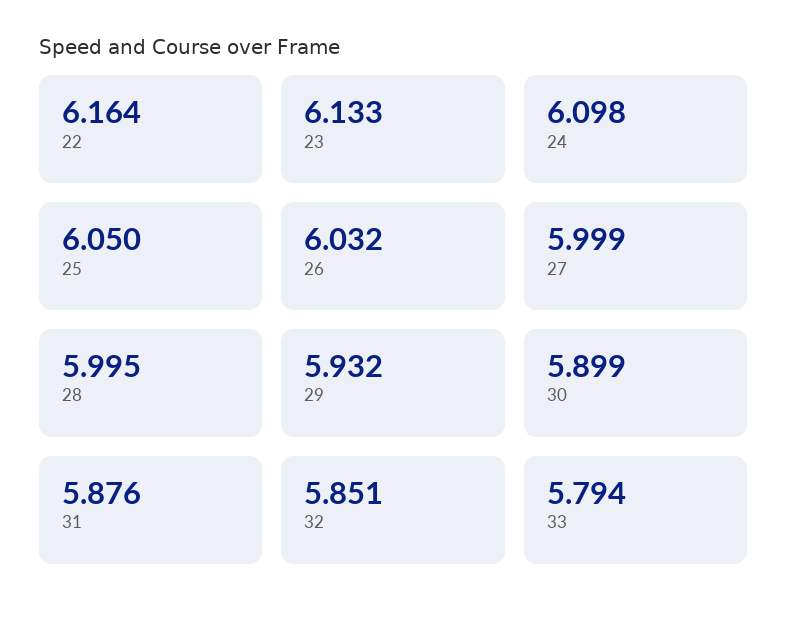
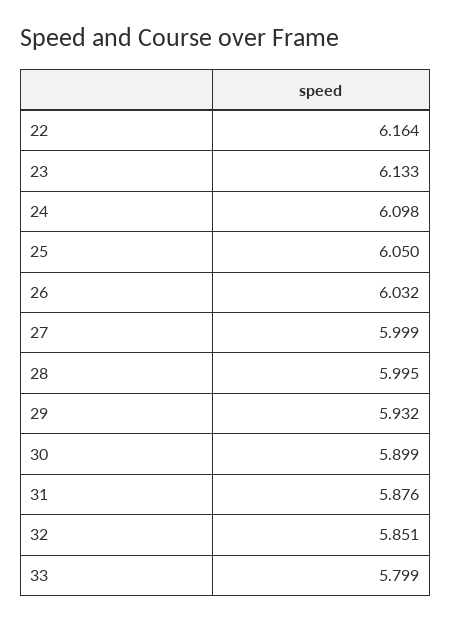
33: 5.794 -> 5.799

